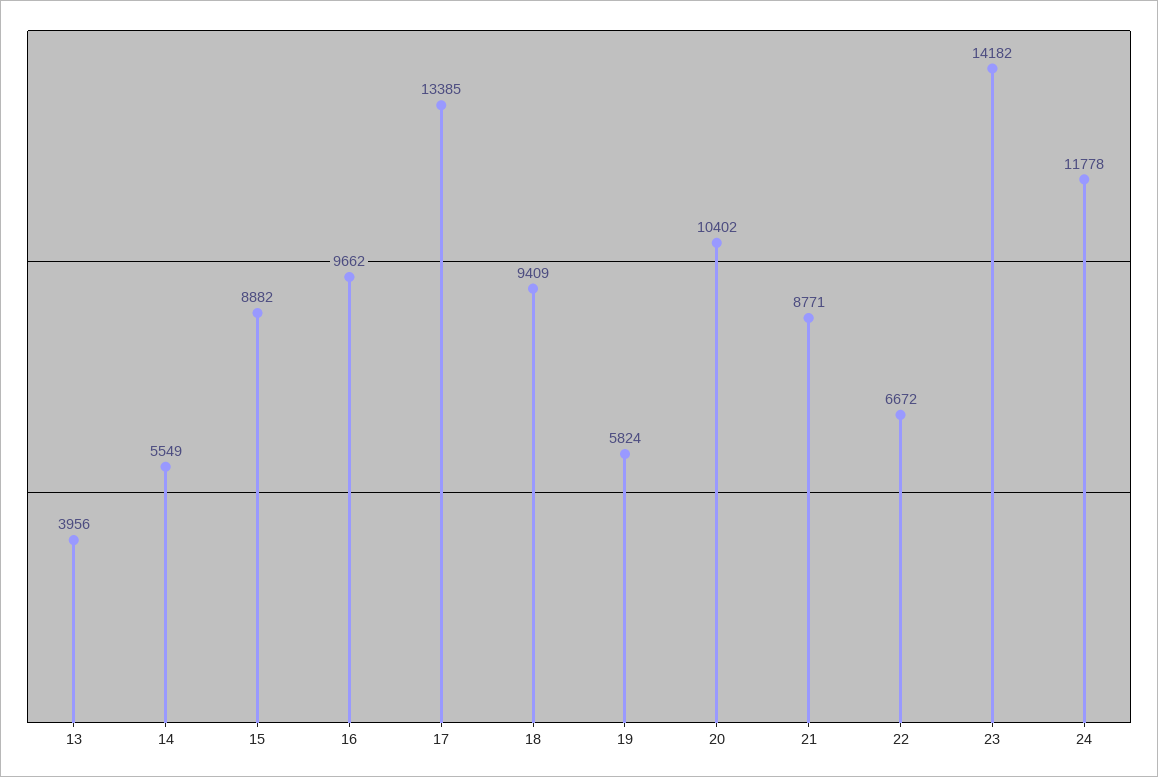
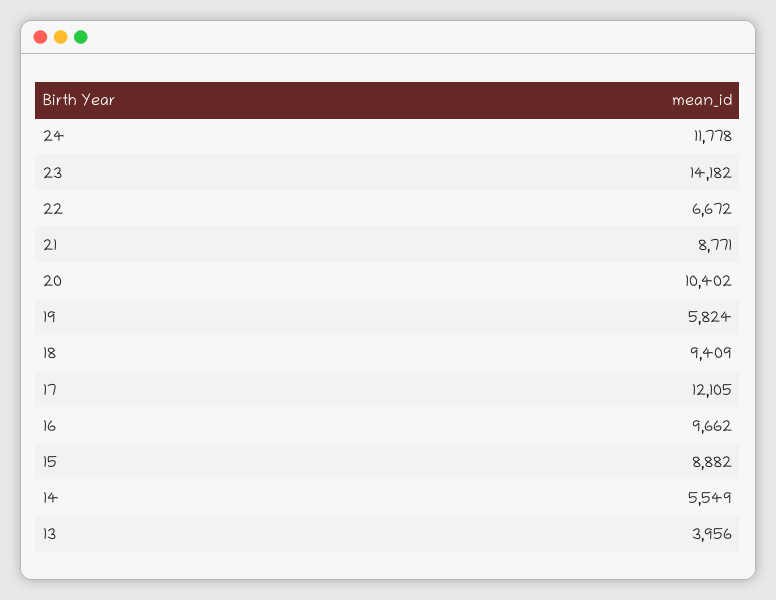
17: 13385 -> 12105

